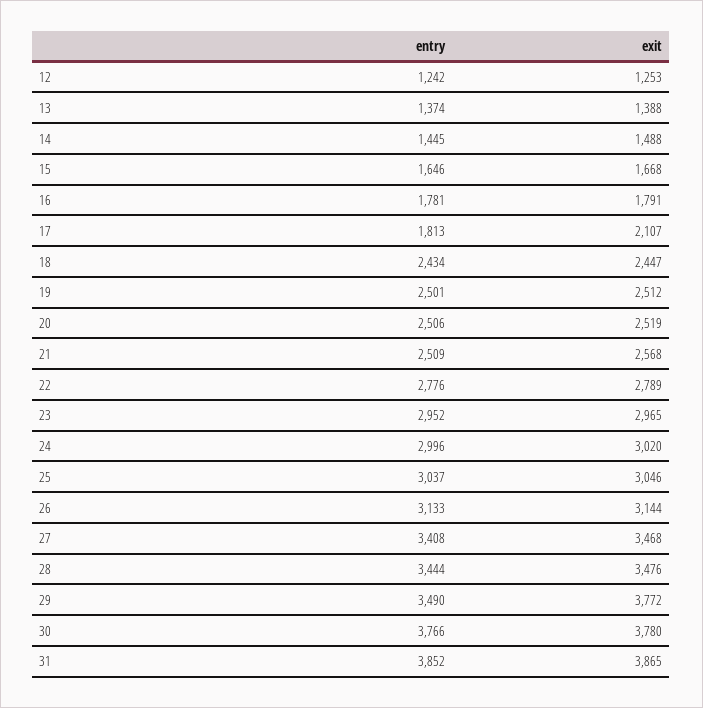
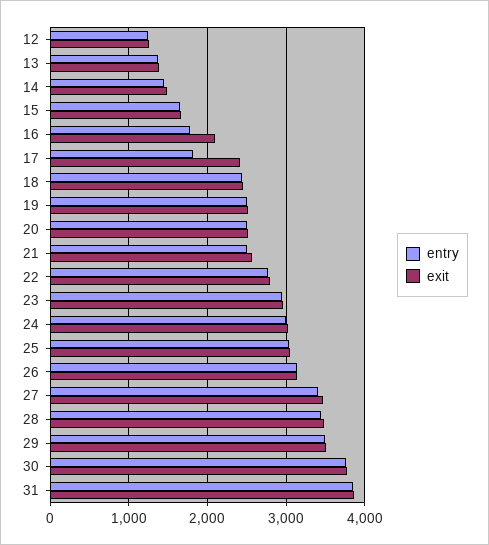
exit, 16: 1791 -> 2100
exit, 17: 2107 -> 2400
exit, 29: 3772 -> 3500

